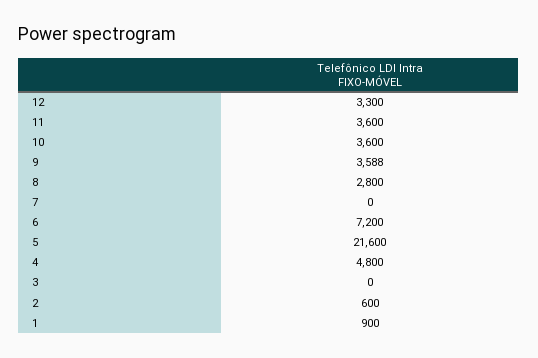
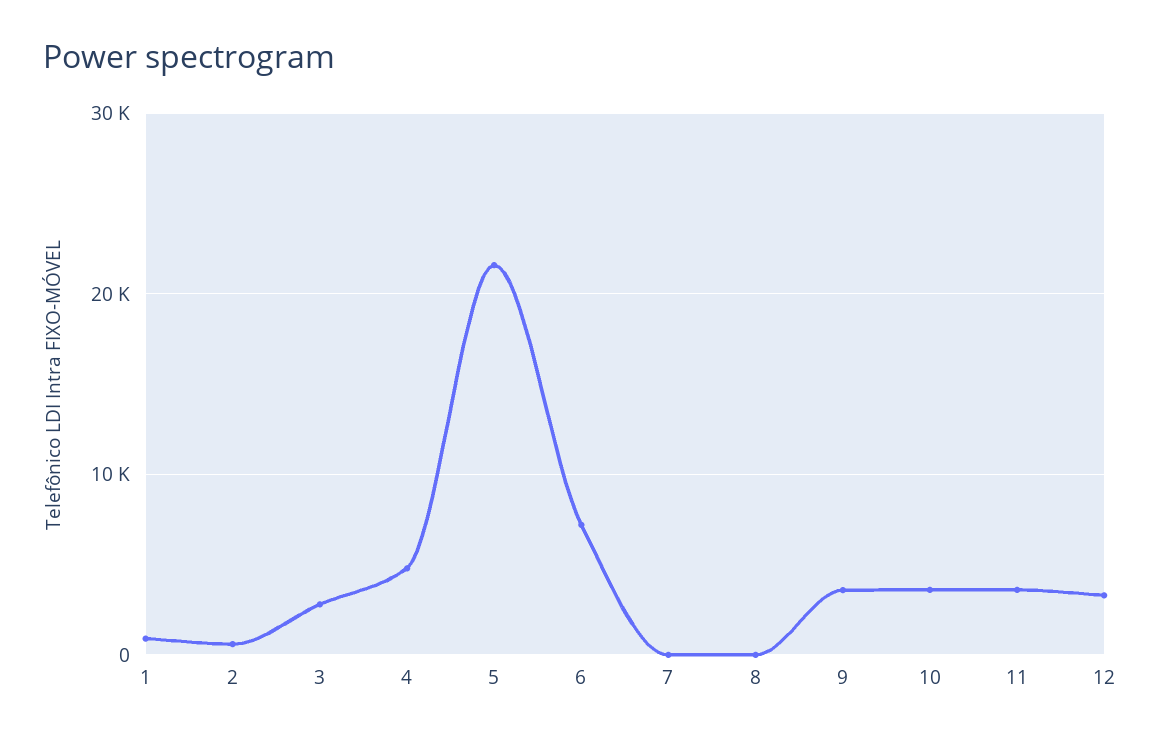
8: 2800 -> 0
3: 0 -> 3000

